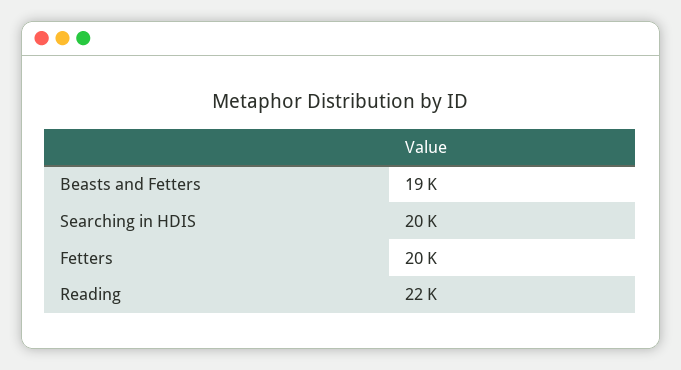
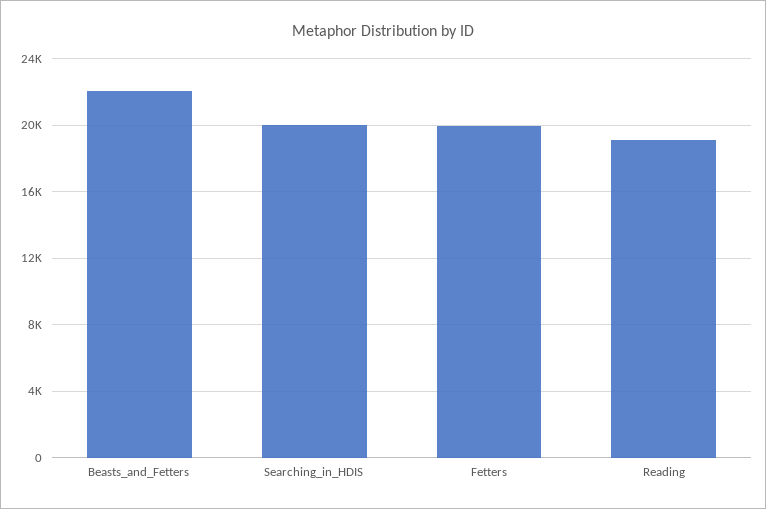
Beasts and Fetters: 19000 -> 22000
Reading: 22000 -> 19000

